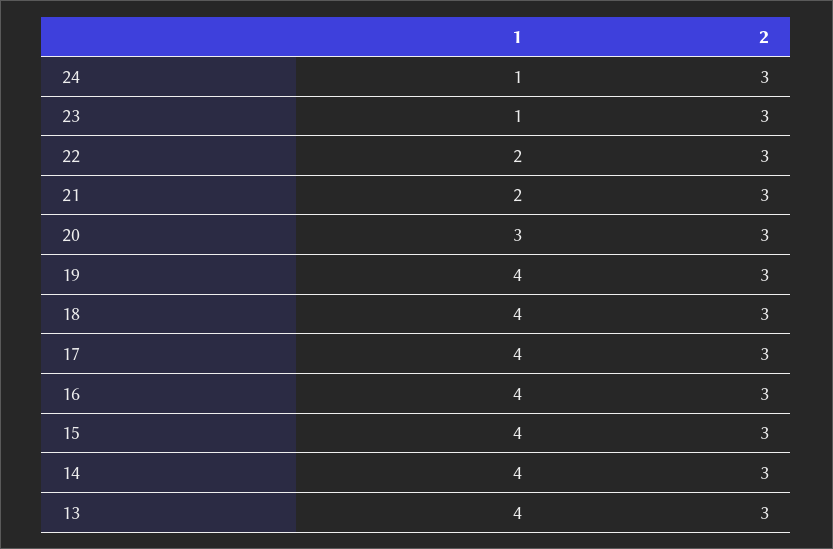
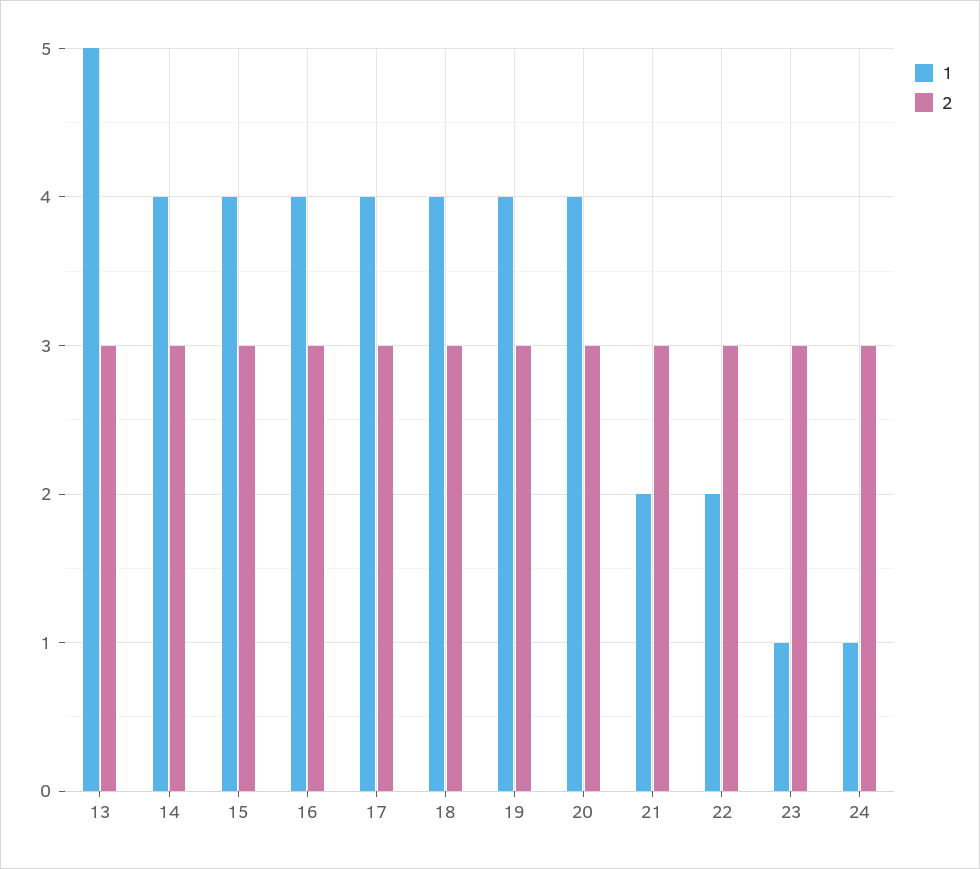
1, 20: 3 -> 4
1, 13: 4 -> 5

